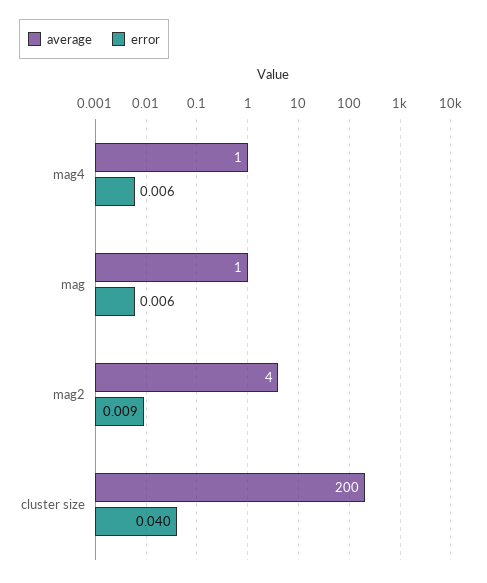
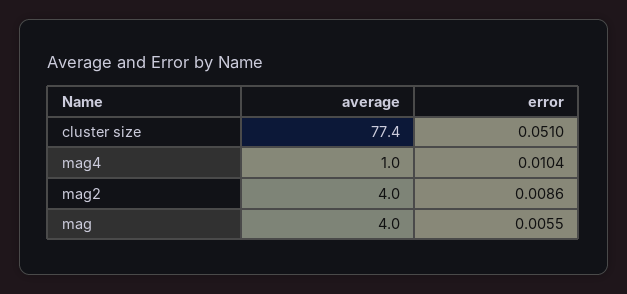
error, mag4: 0.006 -> 0.0104
average, mag: 1 -> 4
average, cluster size: 200 -> 77.4
error, cluster size: 0.04 -> 0.051

